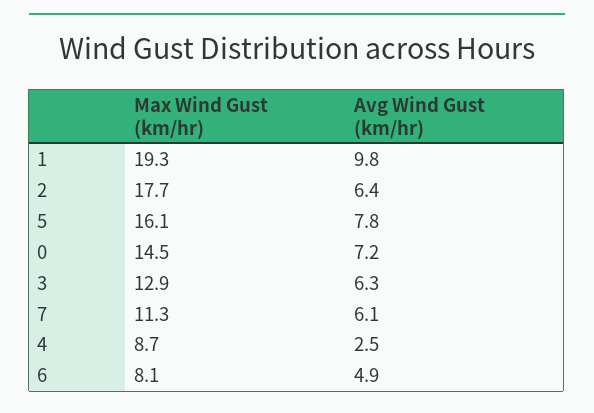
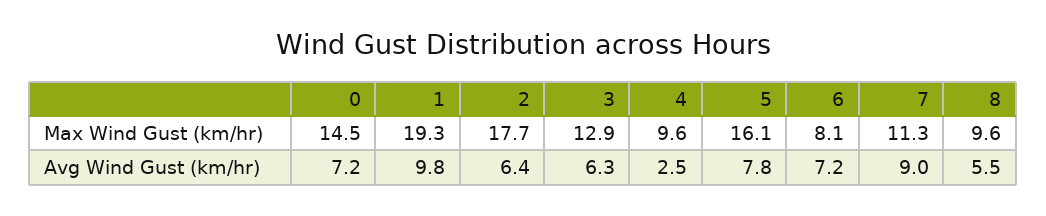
Avg Wind Gust (km/hr), 7: 6.1 -> 9
Max Wind Gust (km/hr), 4: 8.7 -> 9.6
Avg Wind Gust (km/hr), 6: 4.9 -> 7.2
Max Wind Gust (km/hr), 8: none -> 9.6
Avg Wind Gust (km/hr), 8: none -> 5.5

